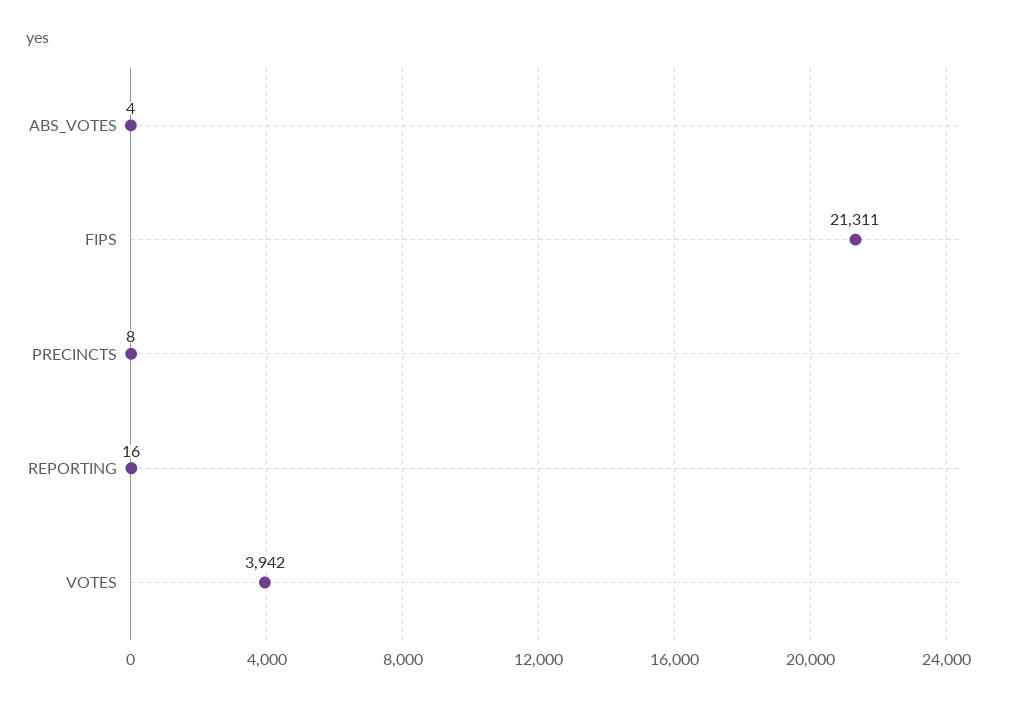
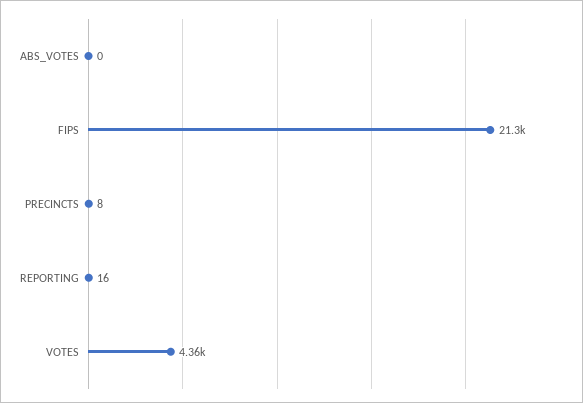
ABS_VOTES: 4 -> 0
VOTES: 3942 -> 4360

